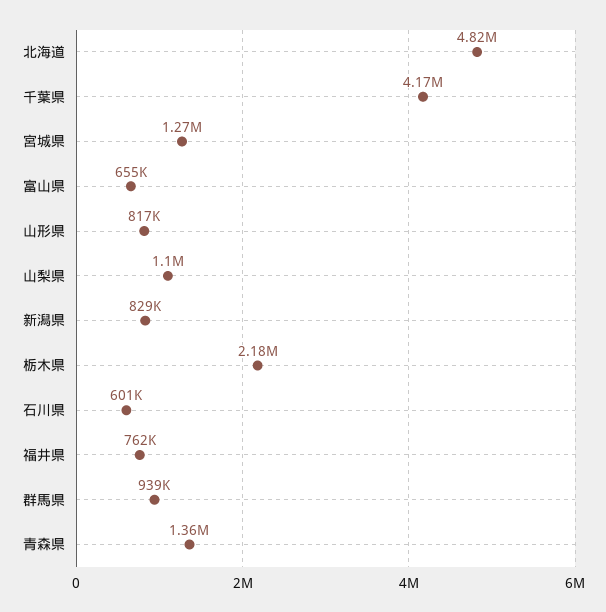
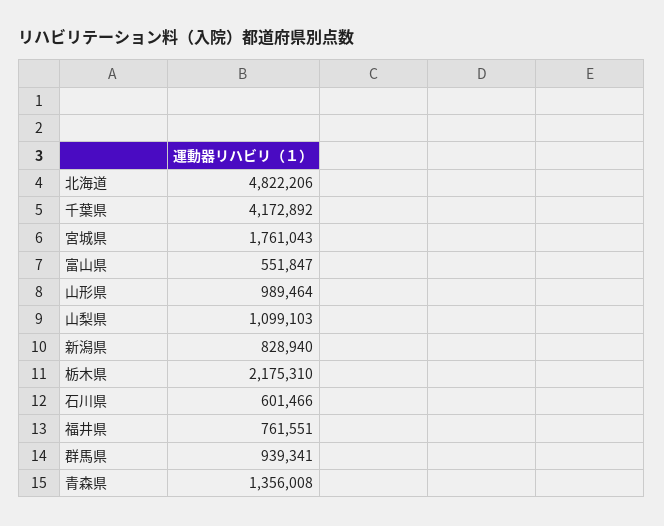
宮城県: 1270000 -> 1761043
富山県: 655000 -> 551847
山形県: 817000 -> 989464

